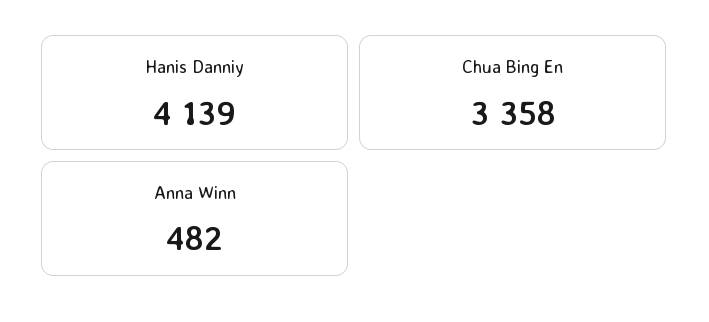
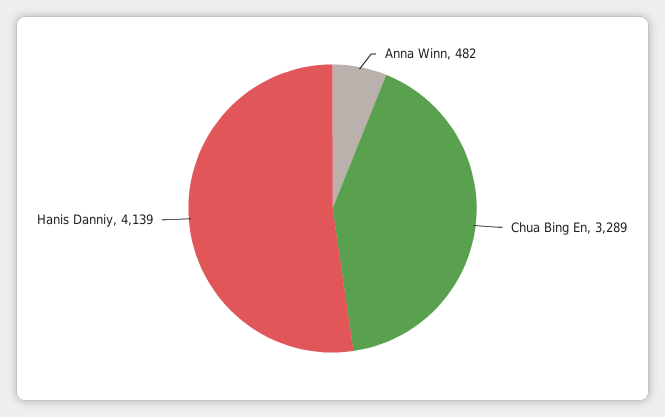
Chua Bing En: 3358 -> 3289

